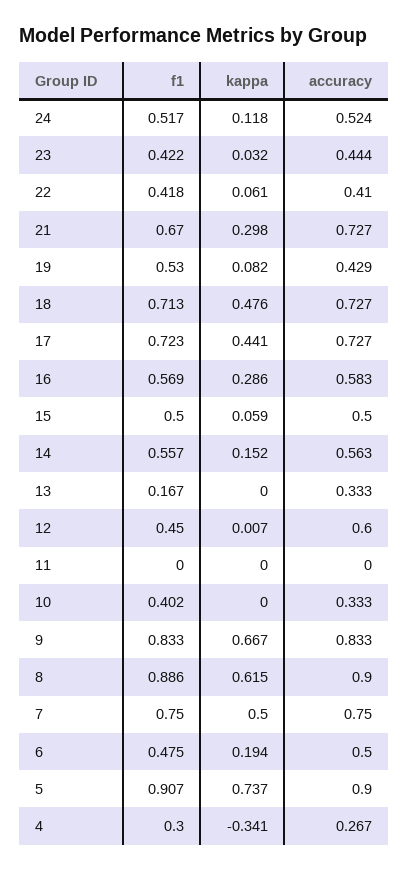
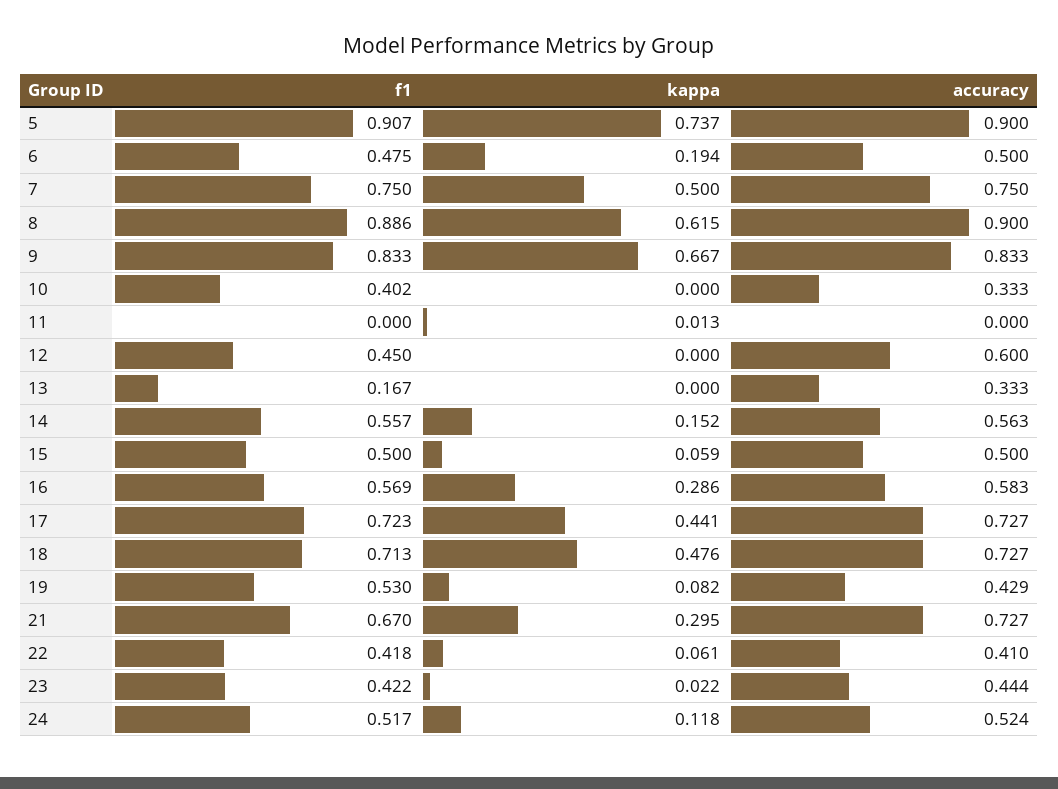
kappa, 23: 0.032 -> 0.022
kappa, 21: 0.298 -> 0.295
kappa, 12: 0.007 -> 0
kappa, 11: 0 -> 0.013
f1, 4: 0.3 -> none
kappa, 4: -0.341 -> none
accuracy, 4: 0.267 -> none

